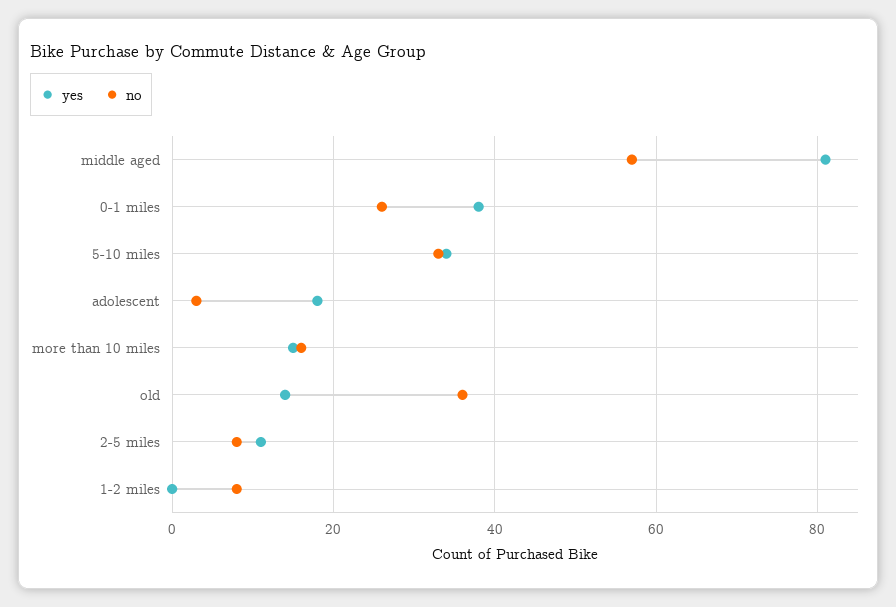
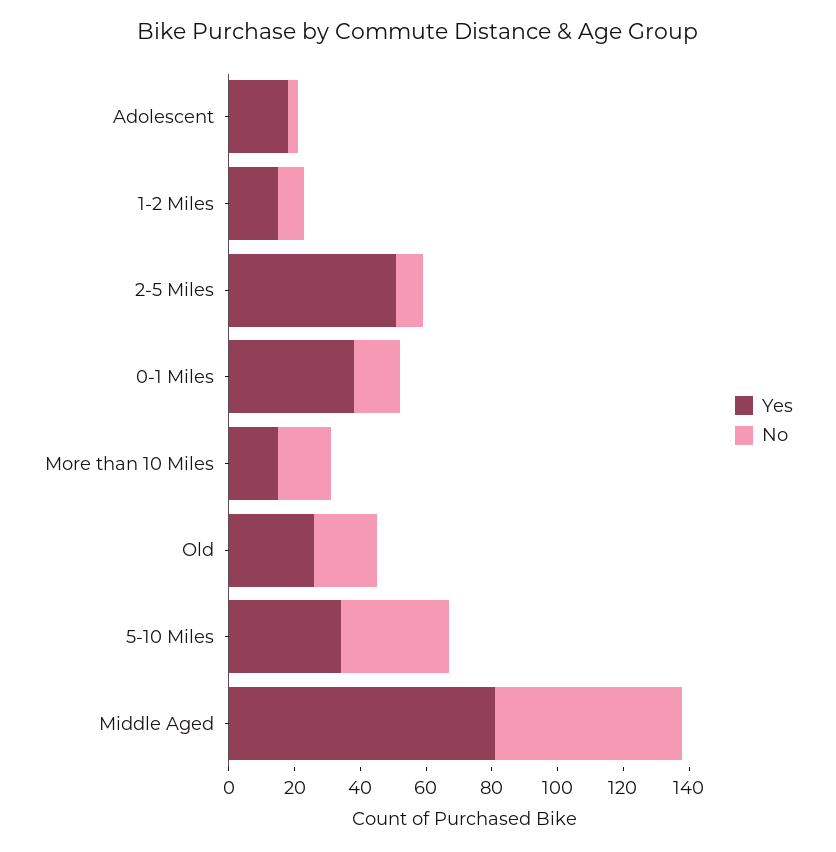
no, 0-1 miles: 25 -> 15
yes, old: 15 -> 25
no, old: 35 -> 20
yes, 2-5 miles: 10 -> 50
yes, 1-2 miles: 0 -> 15

